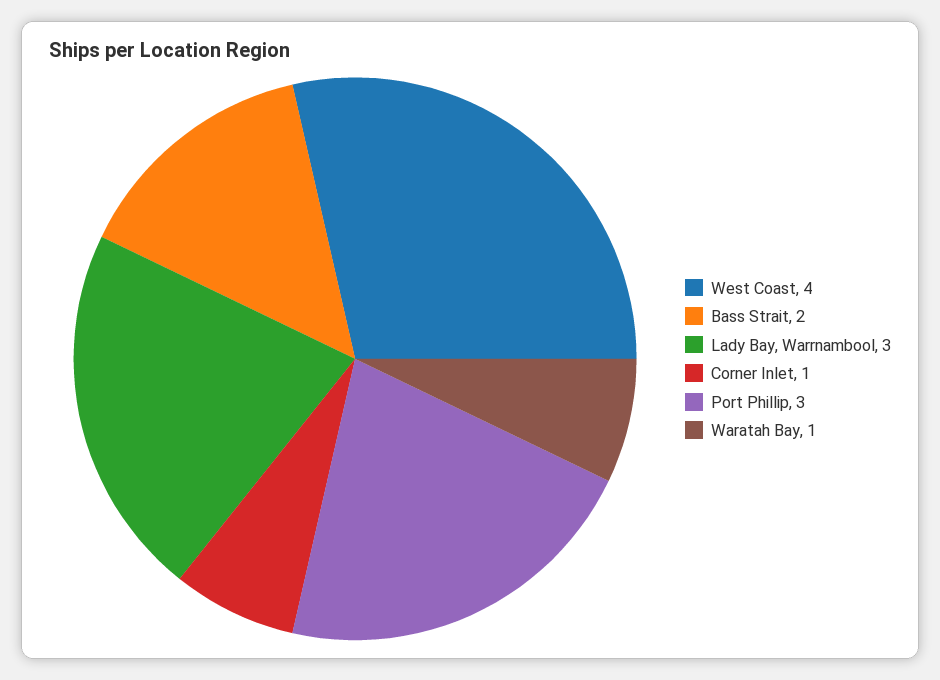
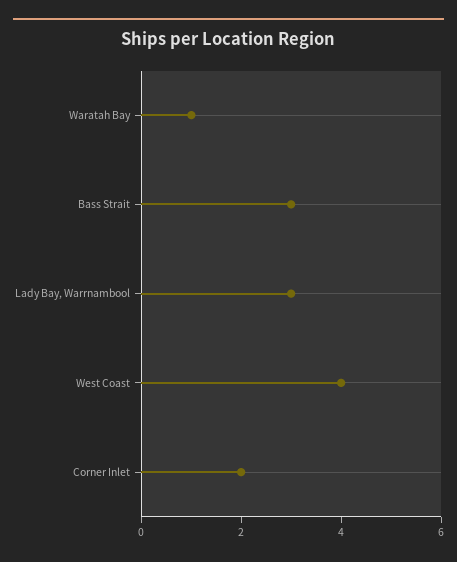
Bass Strait: 2 -> 3
Corner Inlet: 1 -> 2
Port Phillip: 3 -> none

